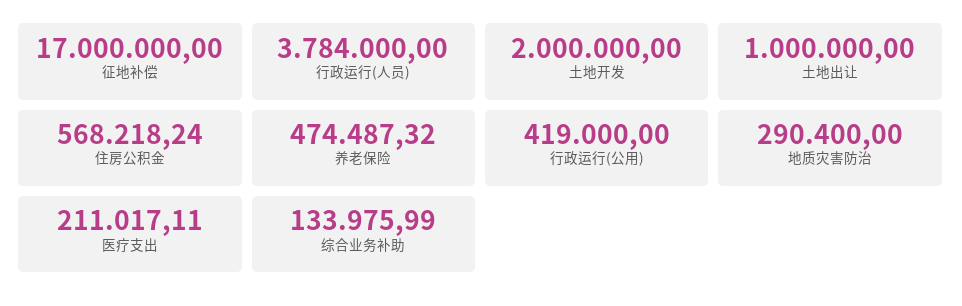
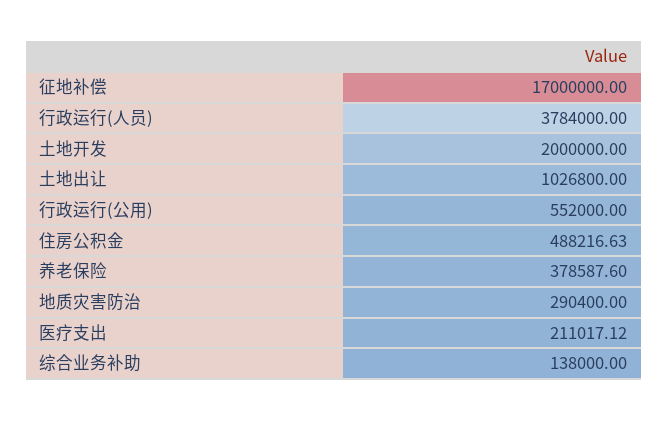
土地出让: 1000000 -> 1026800
住房公积金: 568218.24 -> 488216.63
养老保险: 474487.32 -> 378587.6
行政运行(公用): 419000 -> 552000
医疗支出: 211017.11 -> 211017.12
综合业务补助: 133975.99 -> 138000

